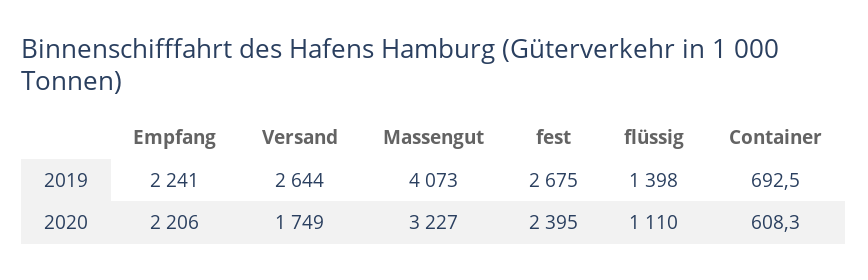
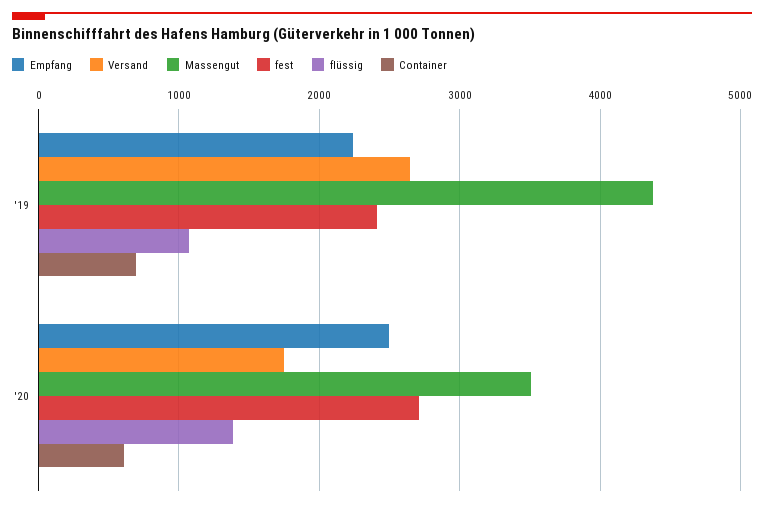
Massengut, 2019: 4073 -> 4400
fest, 2019: 2675 -> 2400
flüssig, 2019: 1398 -> 1100
Empfang, 2020: 2206 -> 2500
Massengut, 2020: 3227 -> 3500
fest, 2020: 2395 -> 2700
flüssig, 2020: 1110 -> 1400

